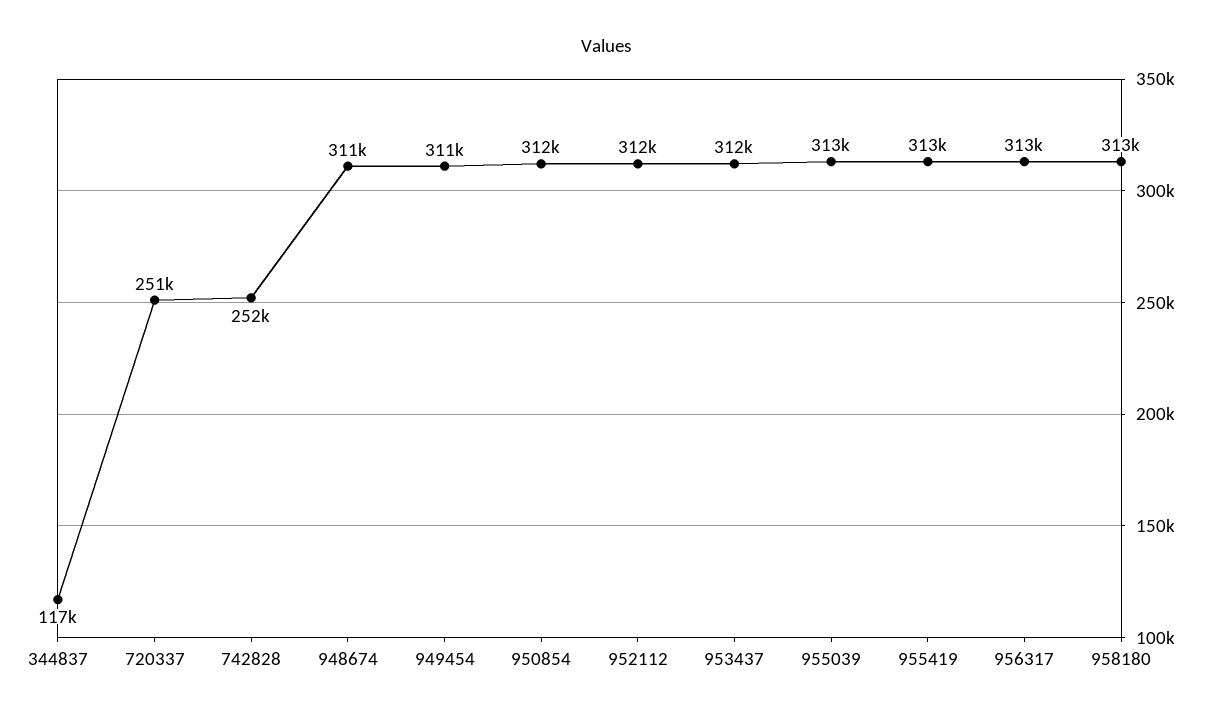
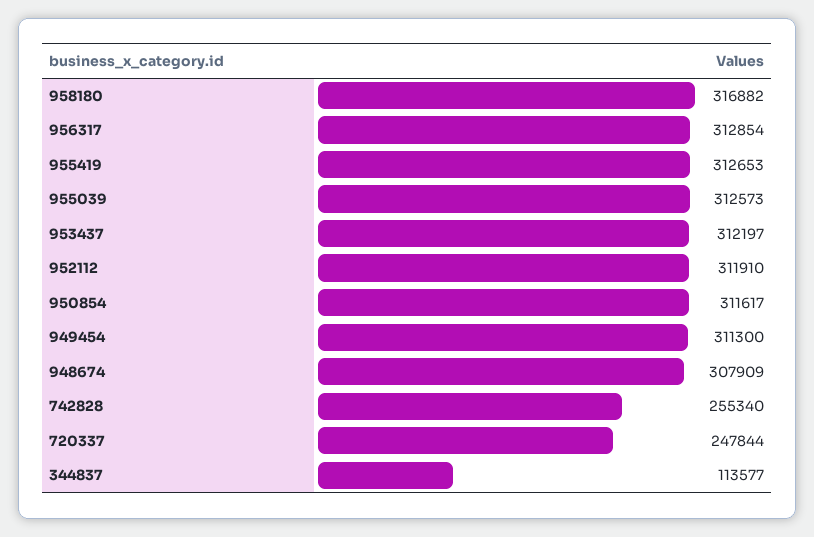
344837: 117000 -> 113577
720337: 251000 -> 247844
742828: 252000 -> 255340
948674: 311000 -> 307909
958180: 313000 -> 316882

